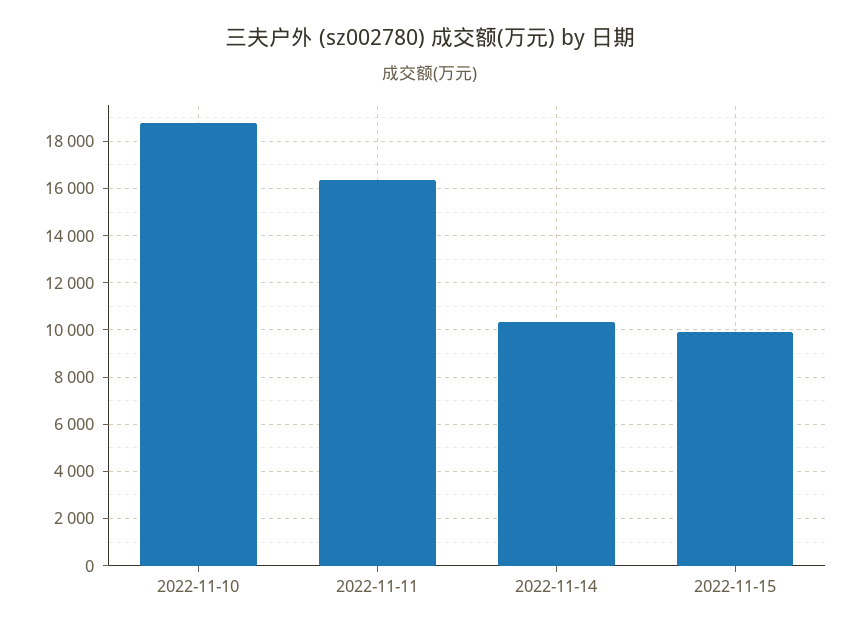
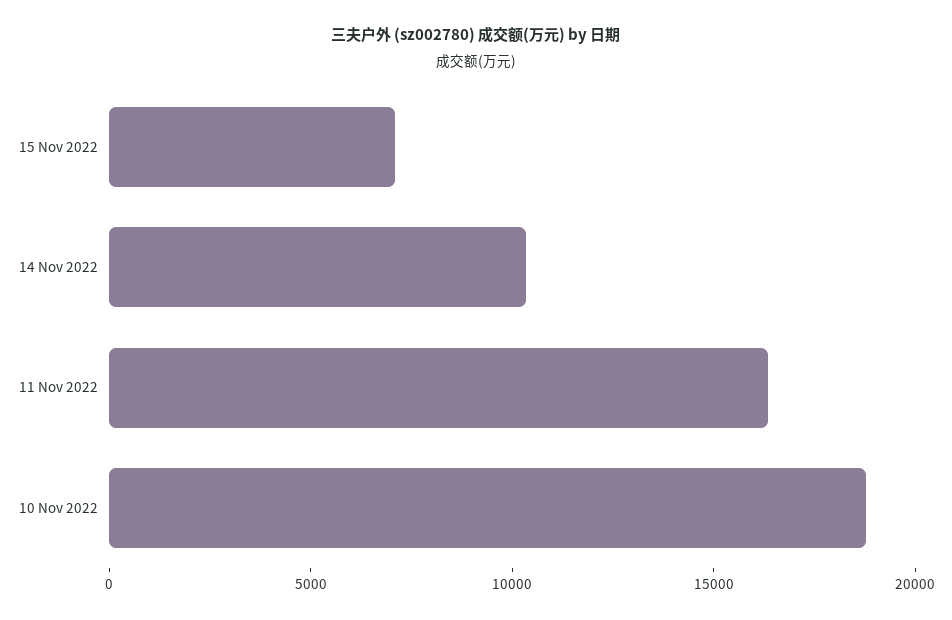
2022-11-15: 10000 -> 7000

